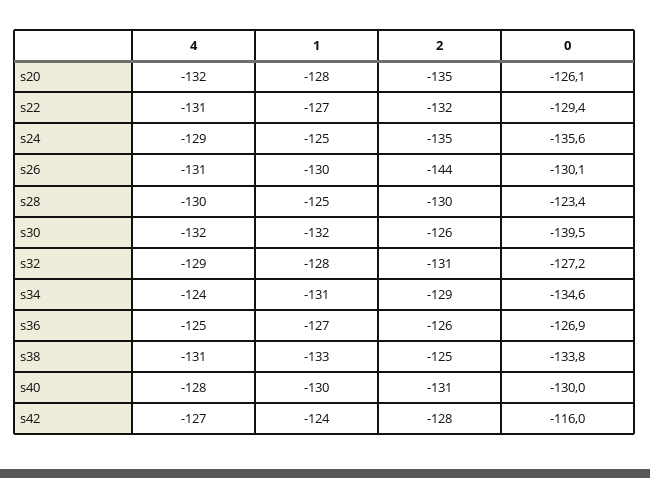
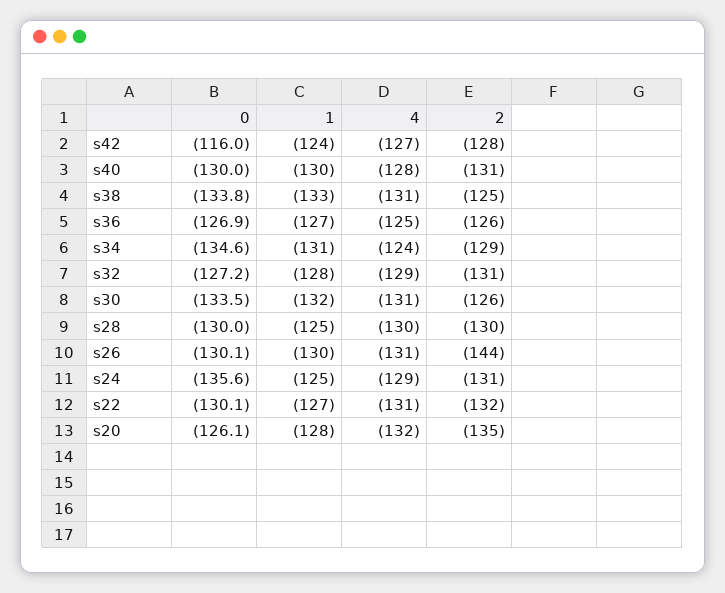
0, s22: -129.4 -> -130.1
2, s24: -135 -> -131
0, s28: -123.4 -> -130
4, s30: -132 -> -131
0, s30: -139.5 -> -133.5

